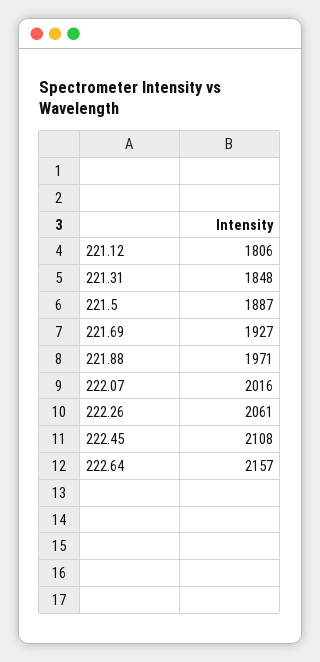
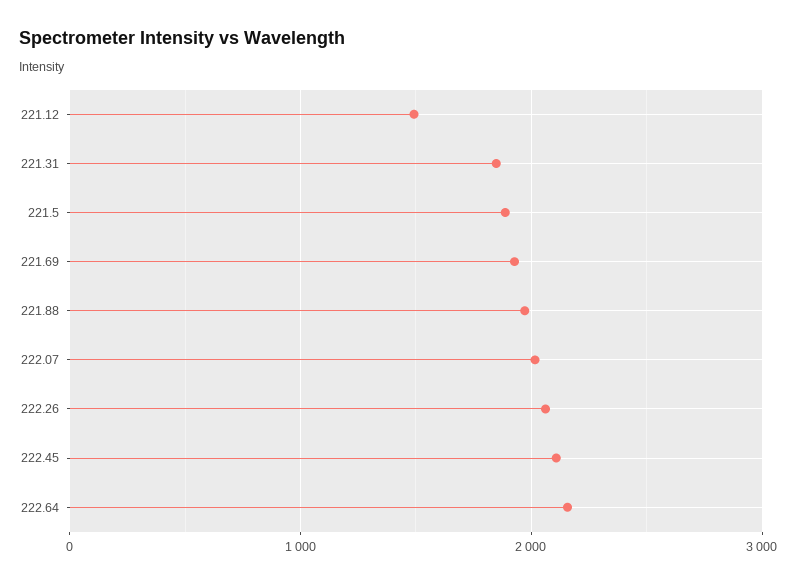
221.12: 1806 -> 1500

